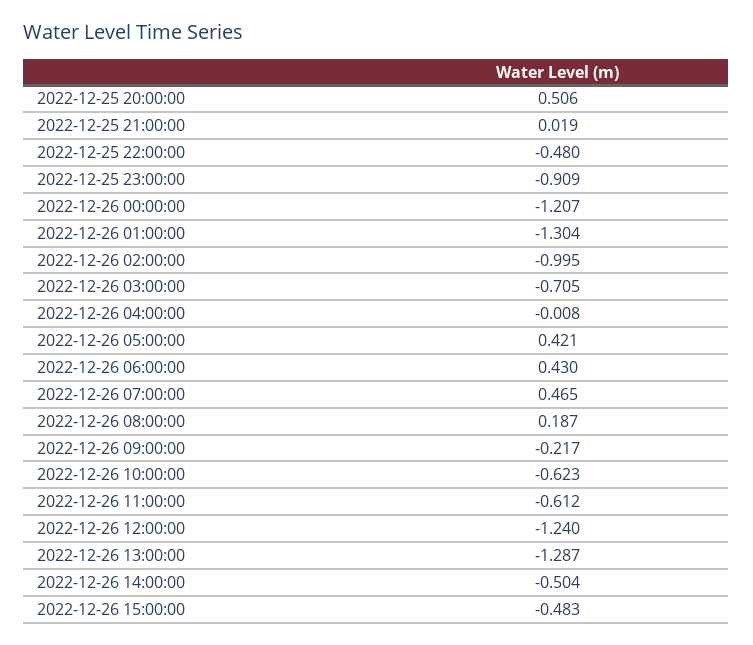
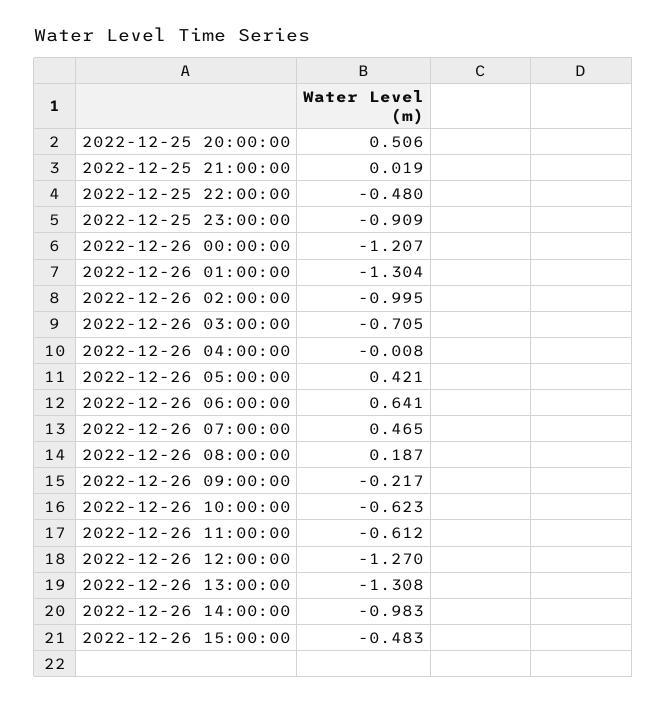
2022-12-26 06:00:00: 0.43 -> 0.641
2022-12-26 12:00:00: -1.24 -> -1.27
2022-12-26 13:00:00: -1.287 -> -1.308
2022-12-26 14:00:00: -0.504 -> -0.983

